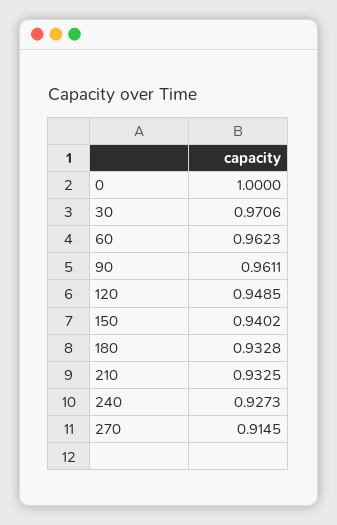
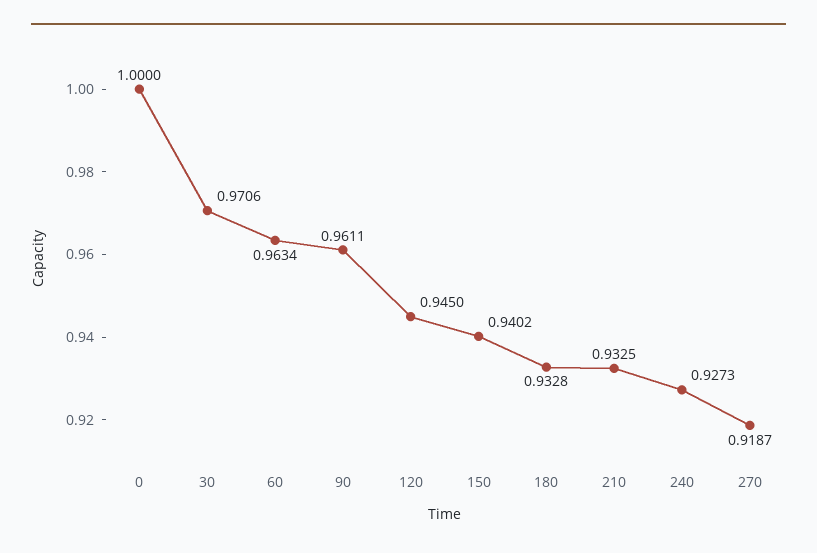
60: 0.9623 -> 0.9634
120: 0.9485 -> 0.945
270: 0.9145 -> 0.9187

